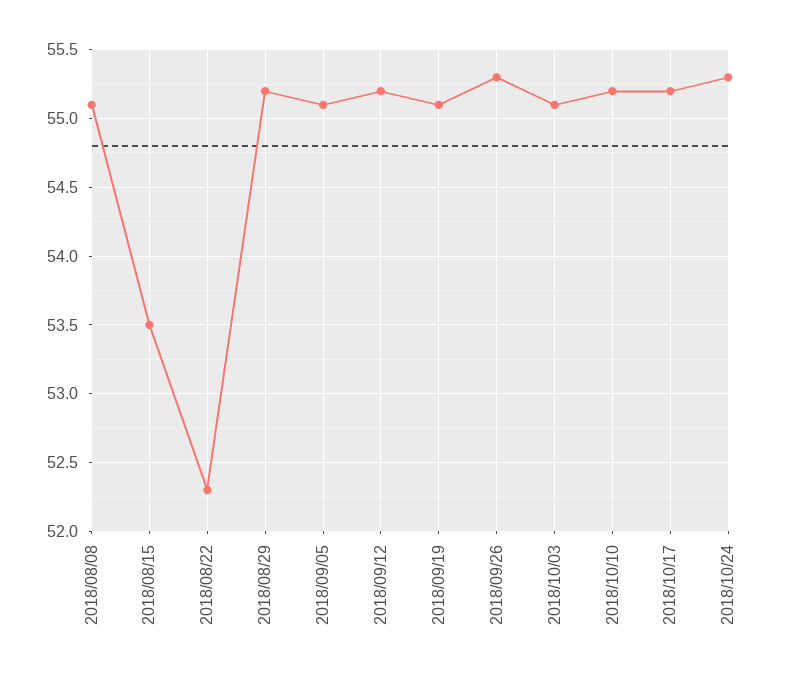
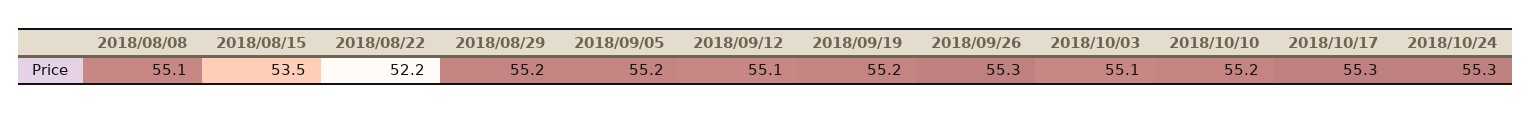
2018/08/22: 52.3 -> 52.2
2018/09/05: 55.1 -> 55.2
2018/09/12: 55.2 -> 55.1
2018/09/19: 55.1 -> 55.2
2018/10/17: 55.2 -> 55.3

